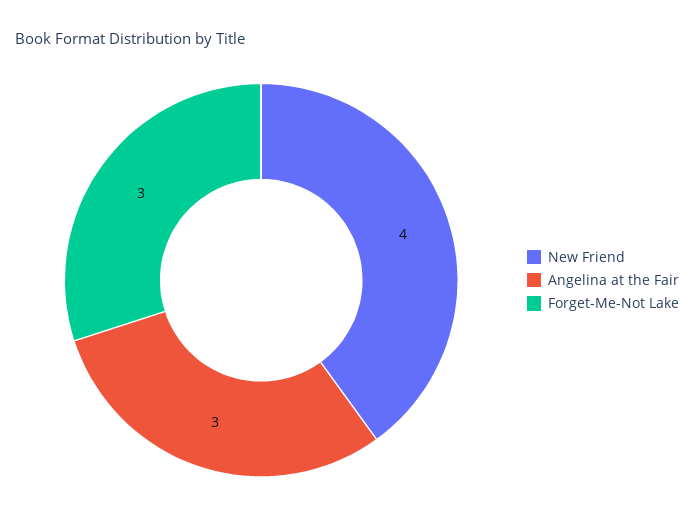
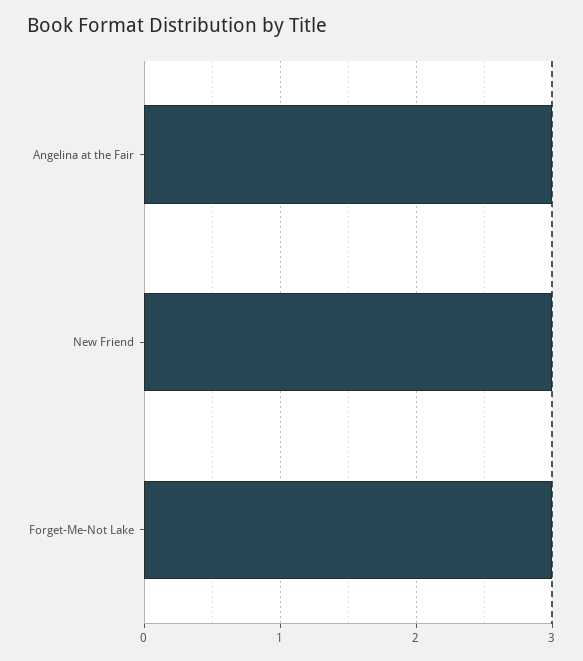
New Friend: 4 -> 3

